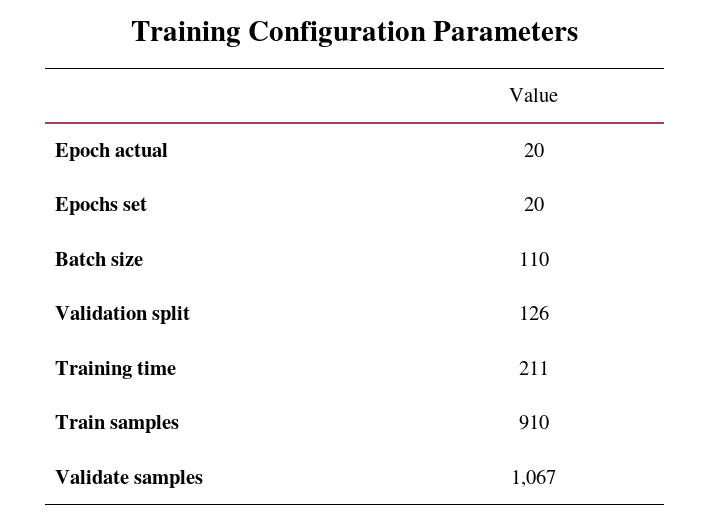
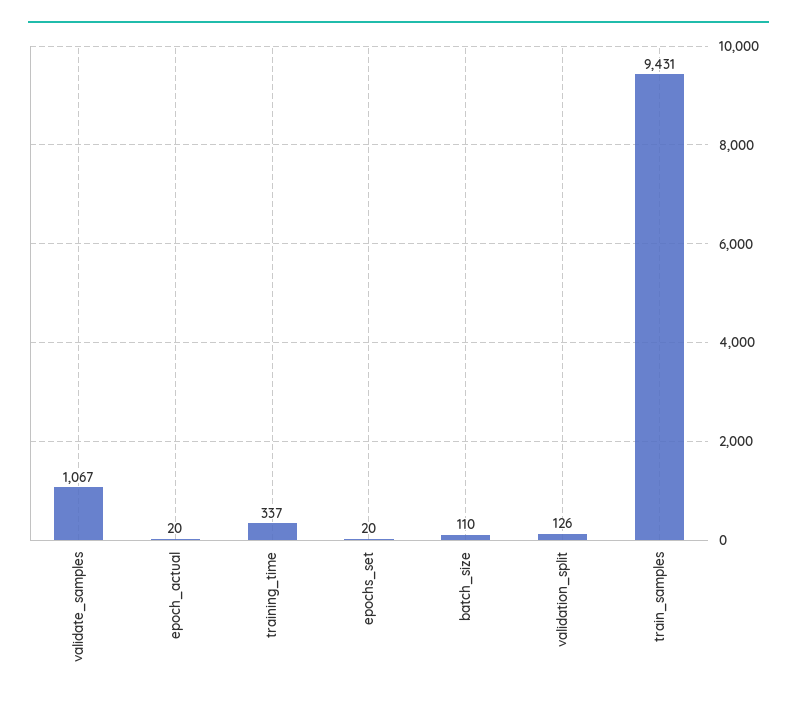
Training time: 211 -> 337
Train samples: 910 -> 9431

